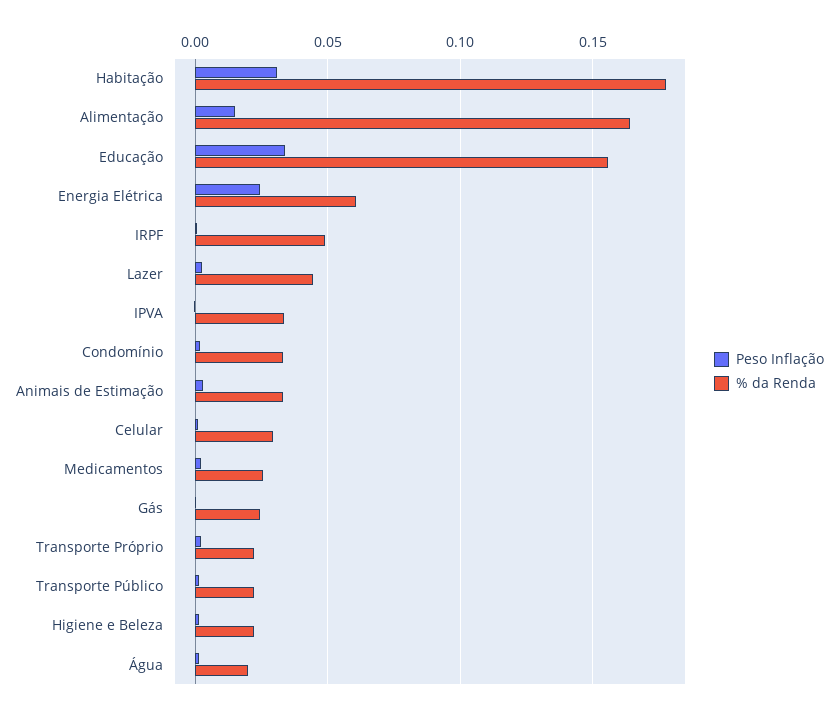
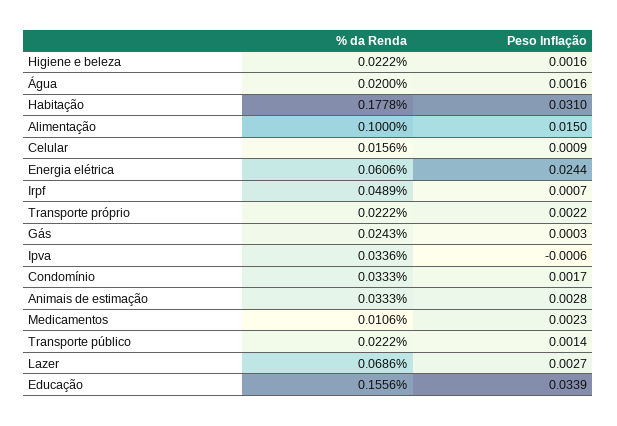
% da Renda, Alimentação: 0.165 -> 0.1
% da Renda, Lazer: 0.045 -> 0.0686
% da Renda, Celular: 0.03 -> 0.0156
% da Renda, Medicamentos: 0.025 -> 0.0106

